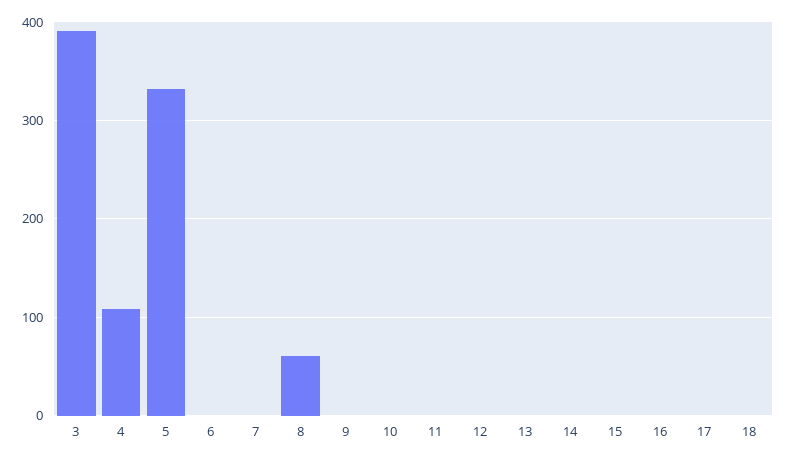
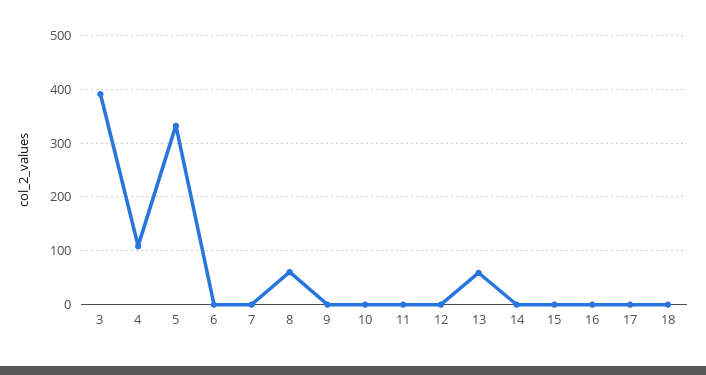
13: 0 -> 60

